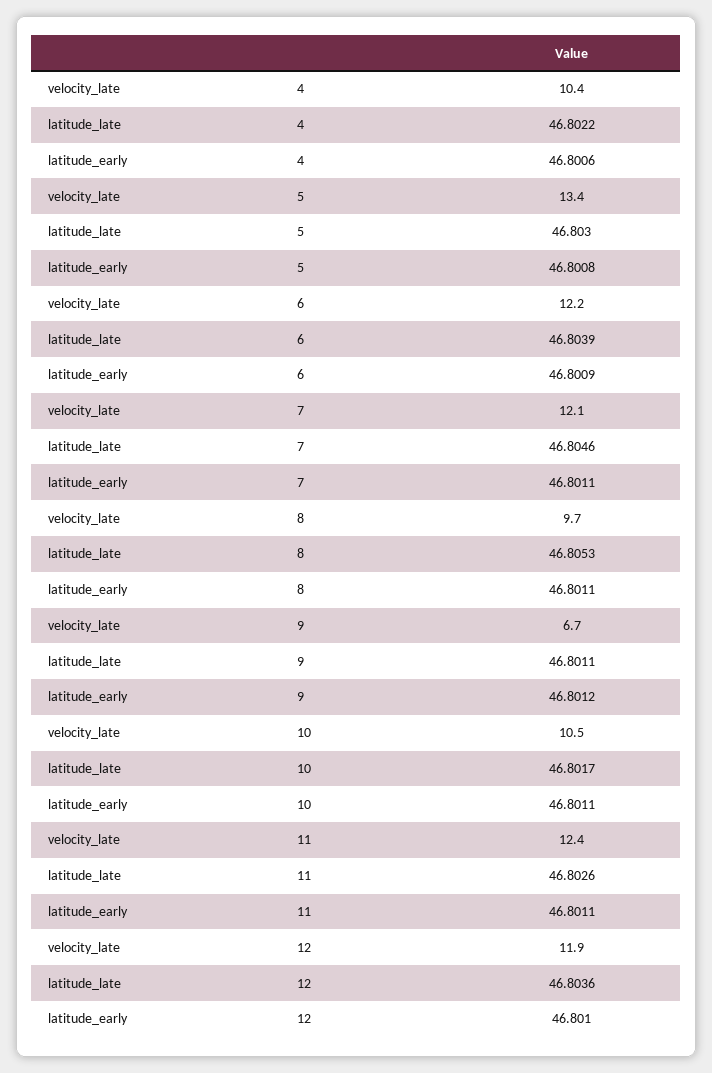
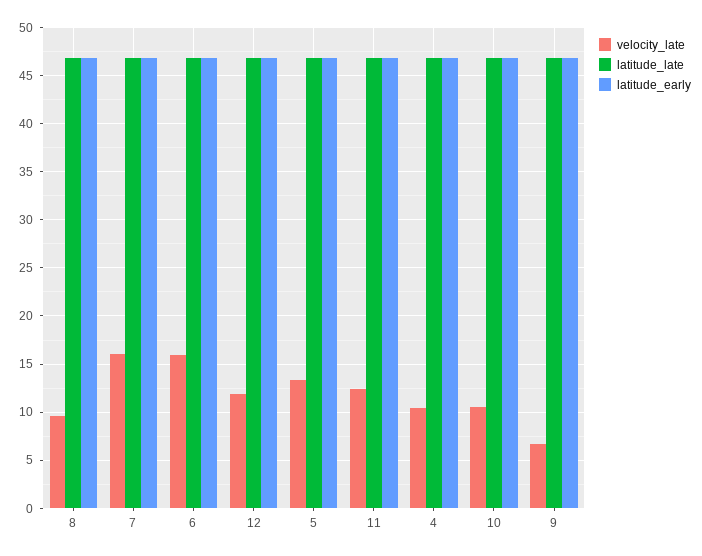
velocity_late, 6: 12.2 -> 16
velocity_late, 7: 12.1 -> 16

